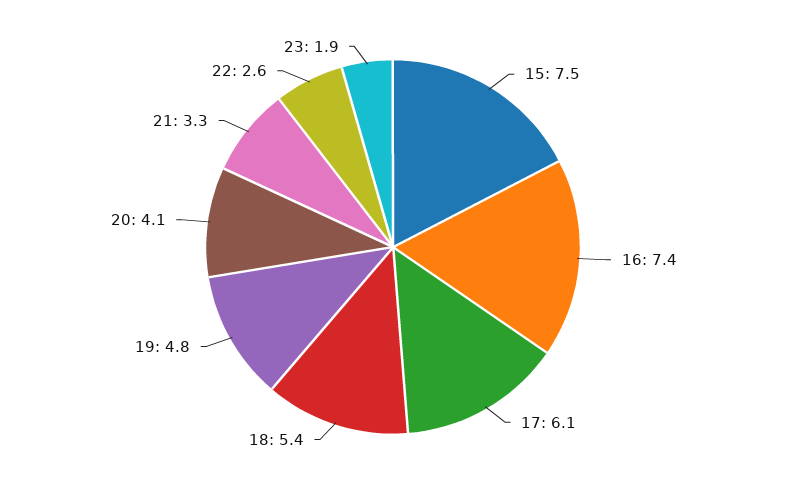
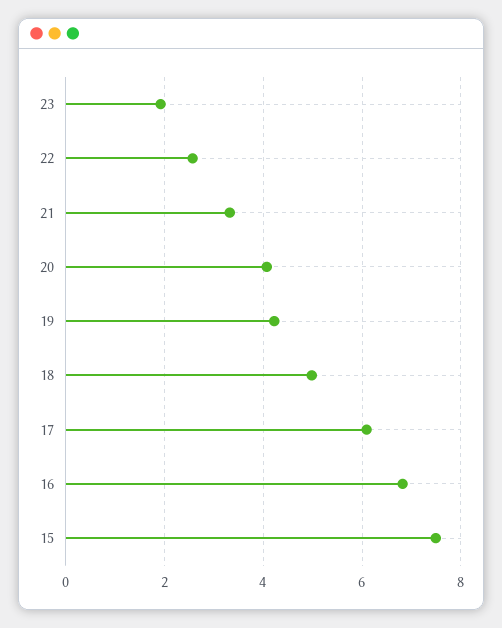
16: 7.4 -> 6.8
18: 5.4 -> 5
19: 4.8 -> 4.2

